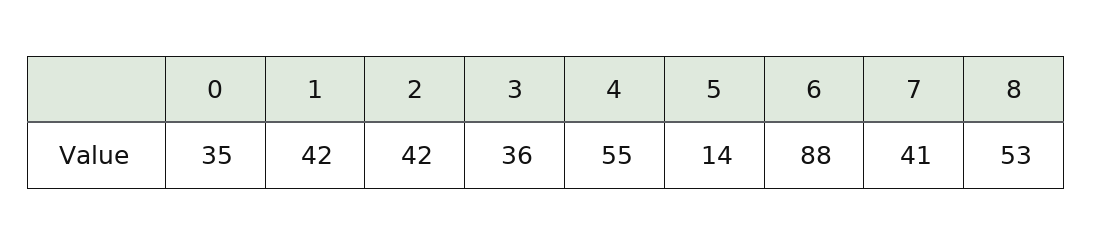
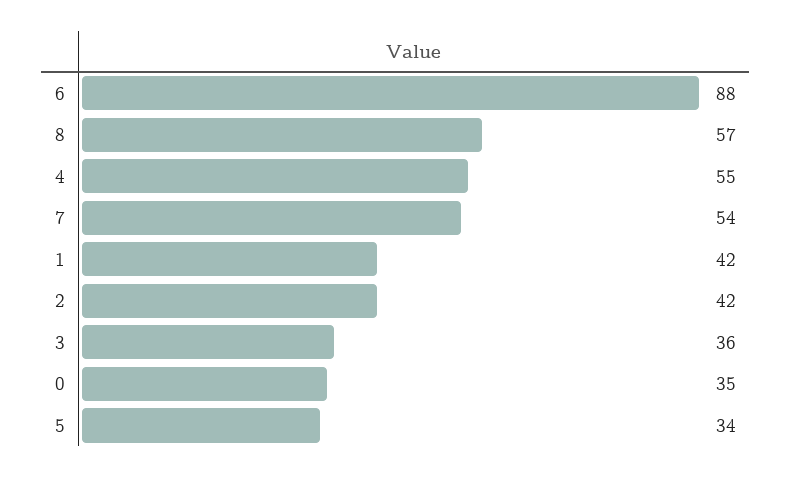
5: 14 -> 34
7: 41 -> 54
8: 53 -> 57

